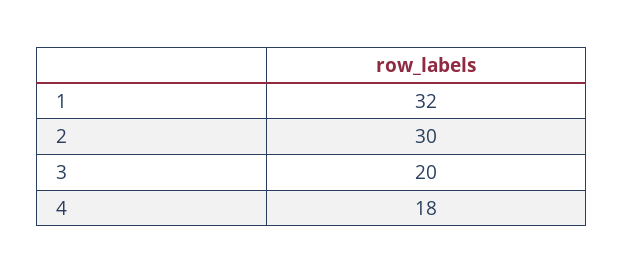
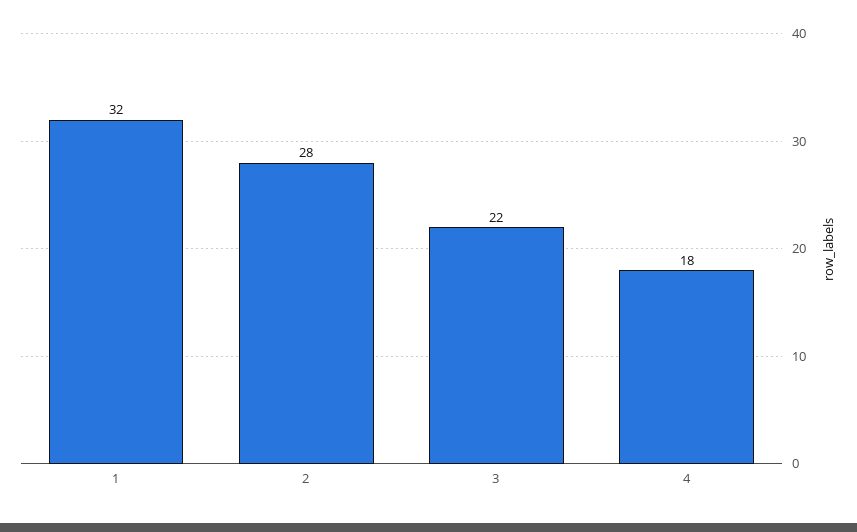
2: 30 -> 28
3: 20 -> 22

